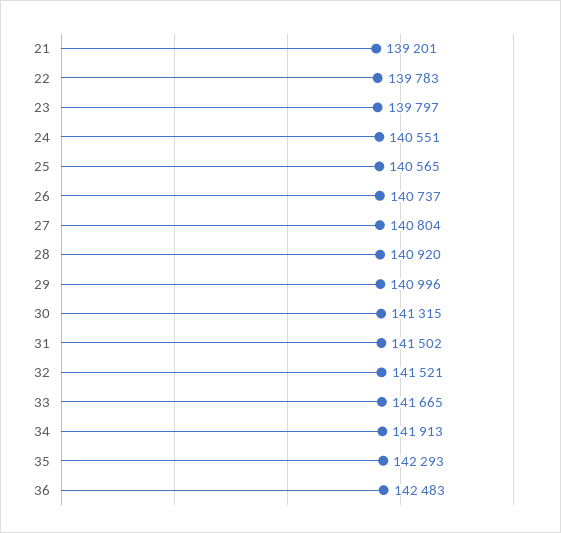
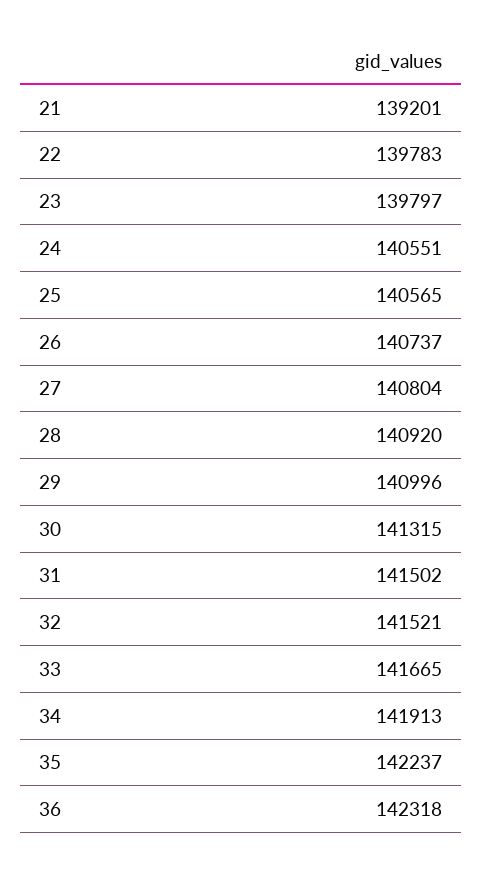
35: 142293 -> 142237
36: 142483 -> 142318

